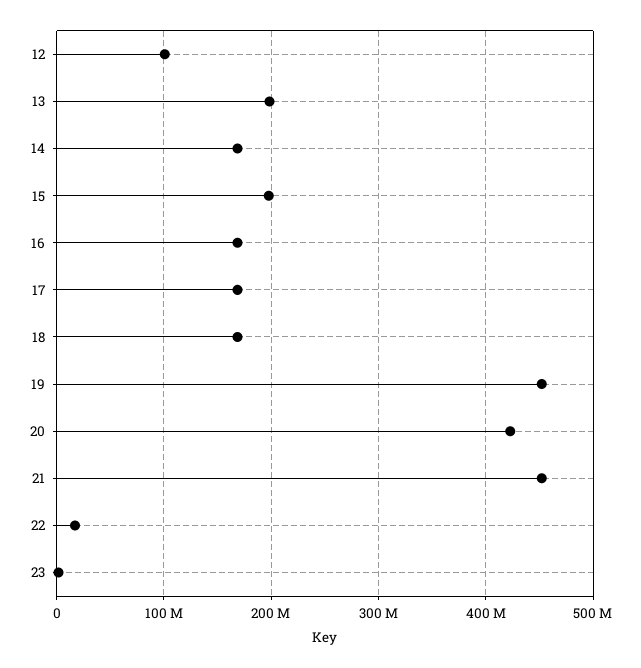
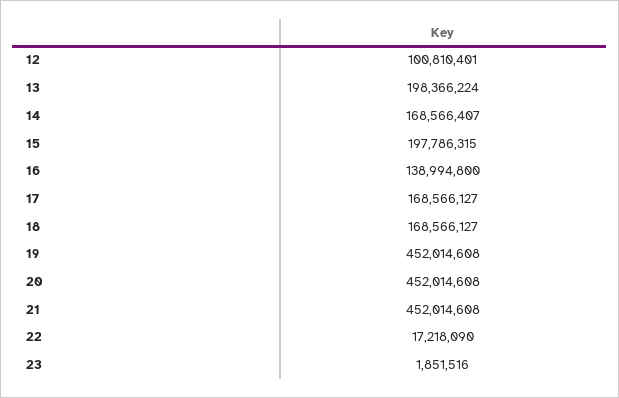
16: 170000000 -> 138994800
20: 420000000 -> 452014608

